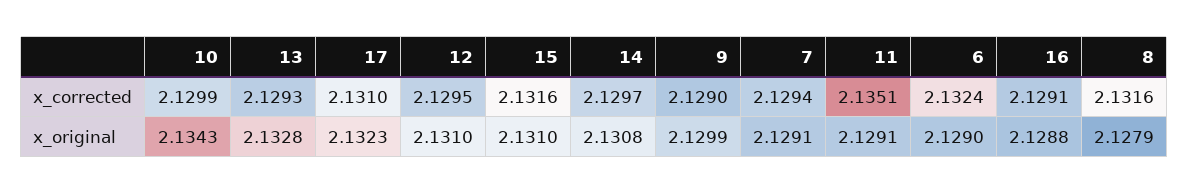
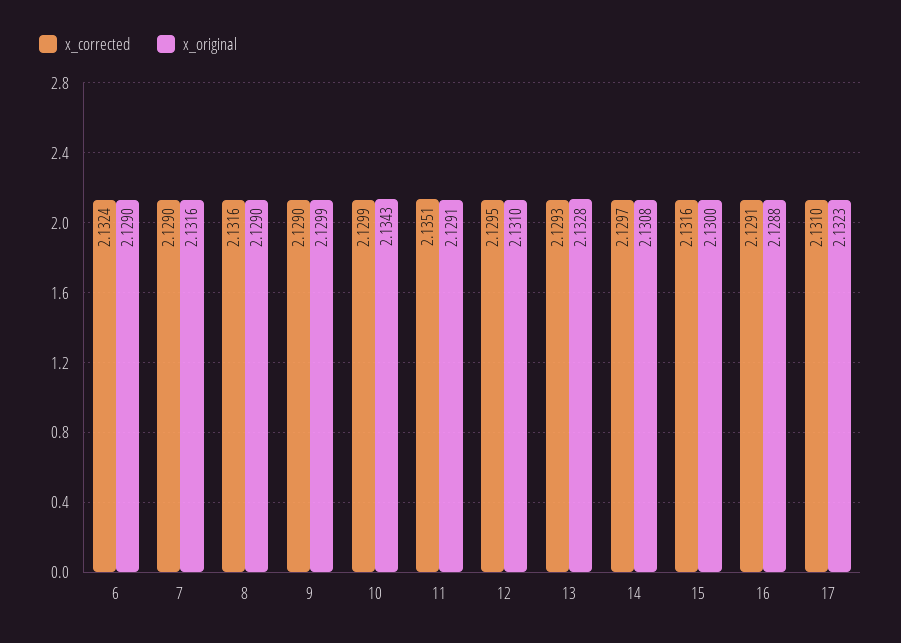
x_corrected, 7: 2.1294 -> 2.129
x_original, 15: 2.131 -> 2.13
x_original, 7: 2.1291 -> 2.1316
x_original, 8: 2.1279 -> 2.129

